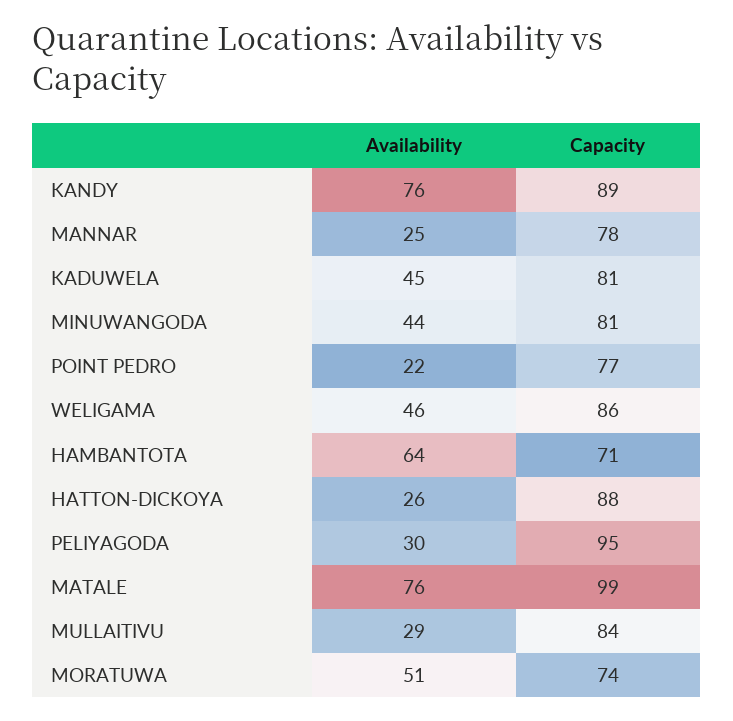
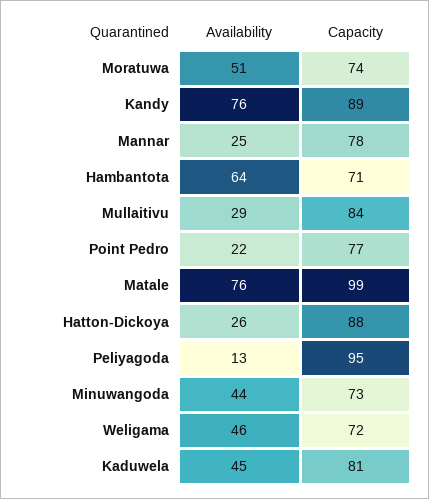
Capacity, MINUWANGODA: 81 -> 73
Capacity, WELIGAMA: 86 -> 72
Availability, PELIYAGODA: 30 -> 13

